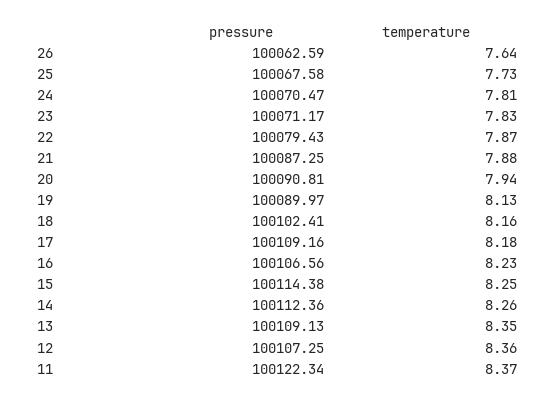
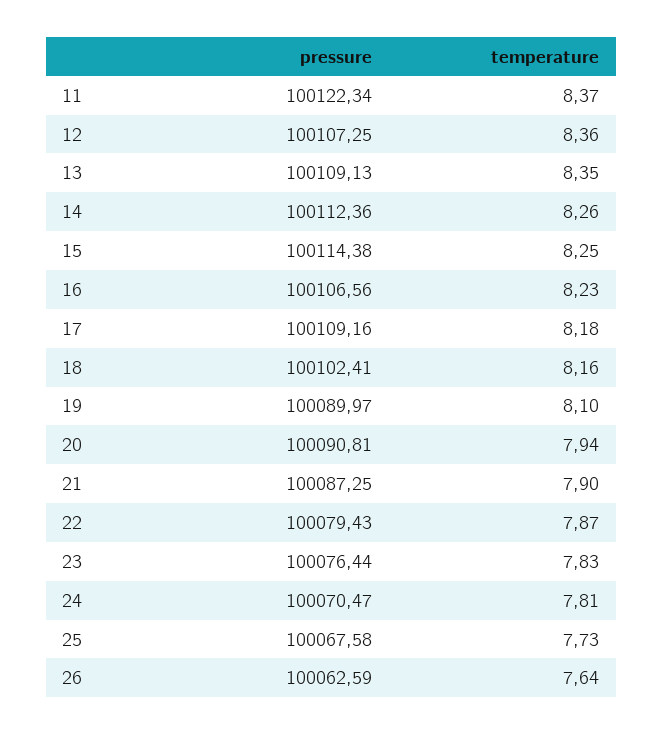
pressure, 23: 100071.17 -> 100076.44
temperature, 21: 7.88 -> 7.9
temperature, 19: 8.13 -> 8.1

